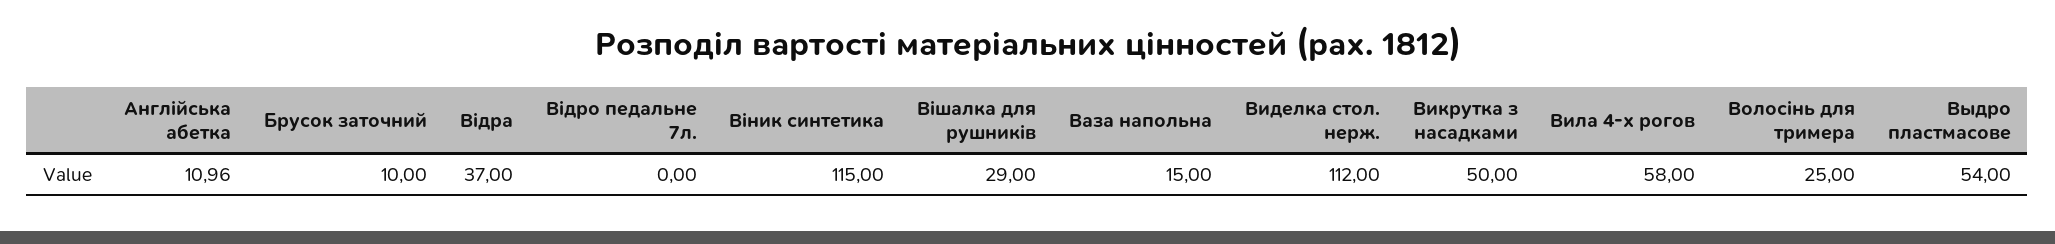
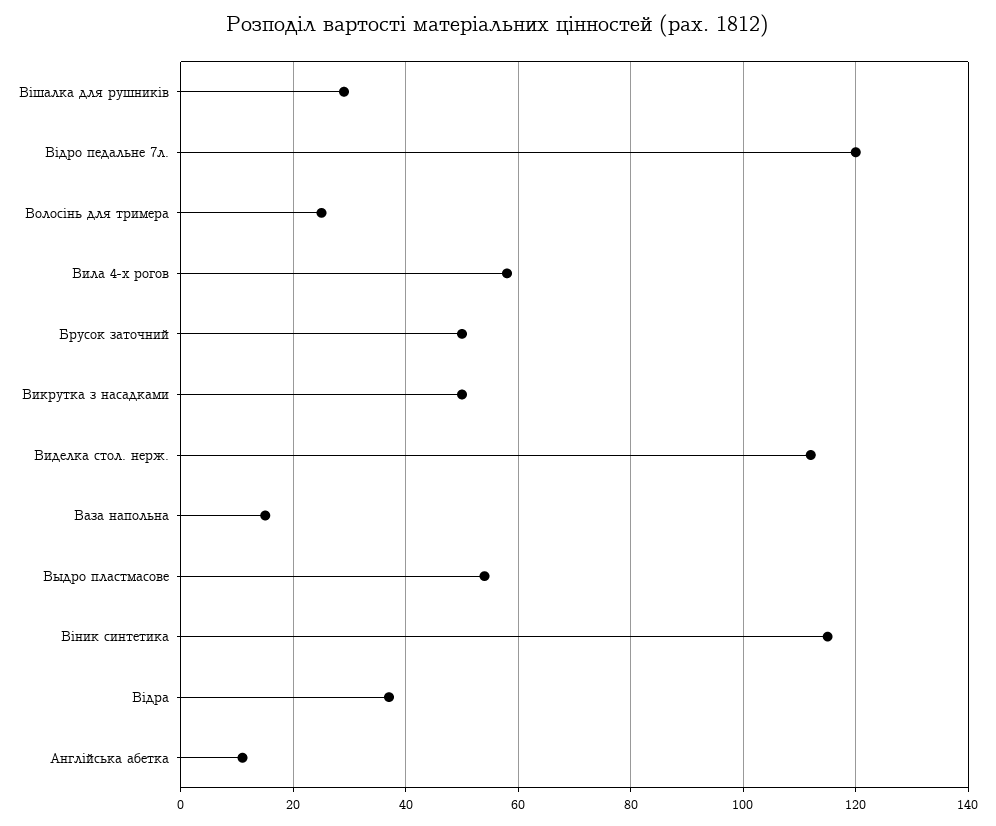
Брусок заточний: 10 -> 50
Відро педальне 7л.: 0 -> 120

